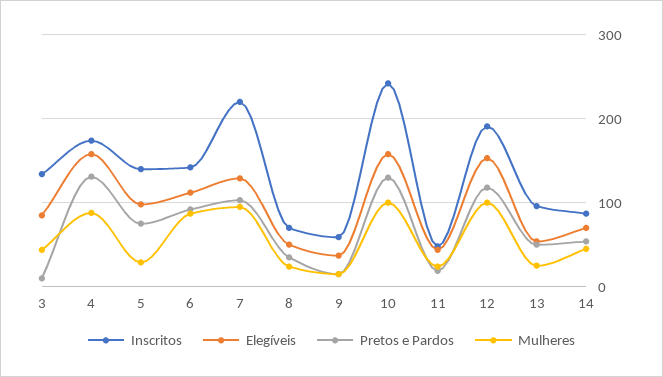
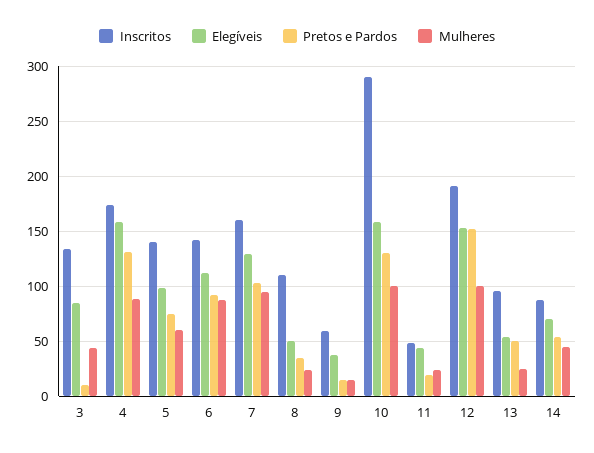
Mulheres, 5: 30 -> 60
Inscritos, 7: 220 -> 160
Inscritos, 8: 70 -> 110
Inscritos, 10: 240 -> 290
Pretos e Pardos, 12: 120 -> 150

